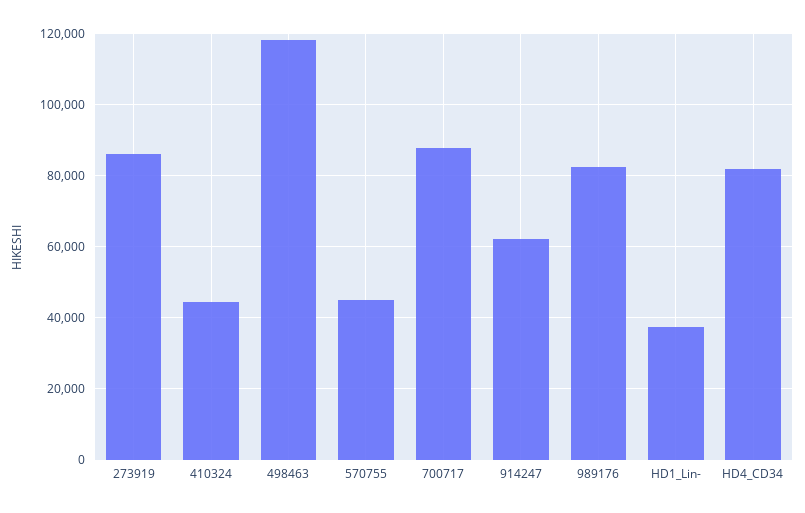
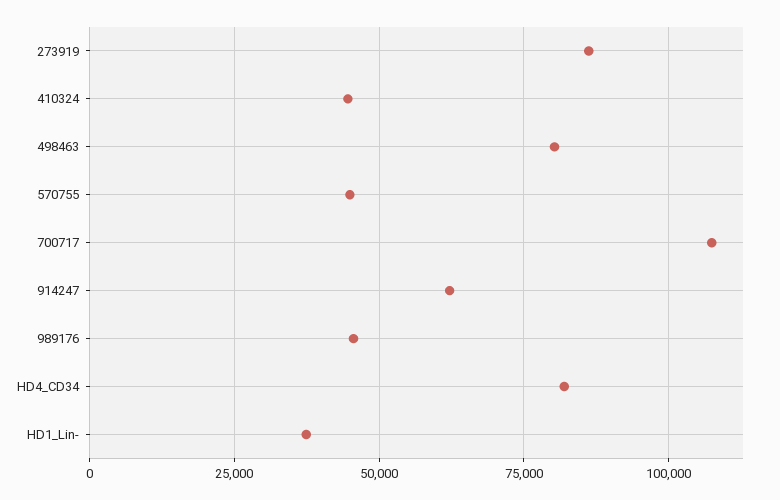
498463: 118000 -> 80000
700717: 88000 -> 107500
989176: 82000 -> 45000

